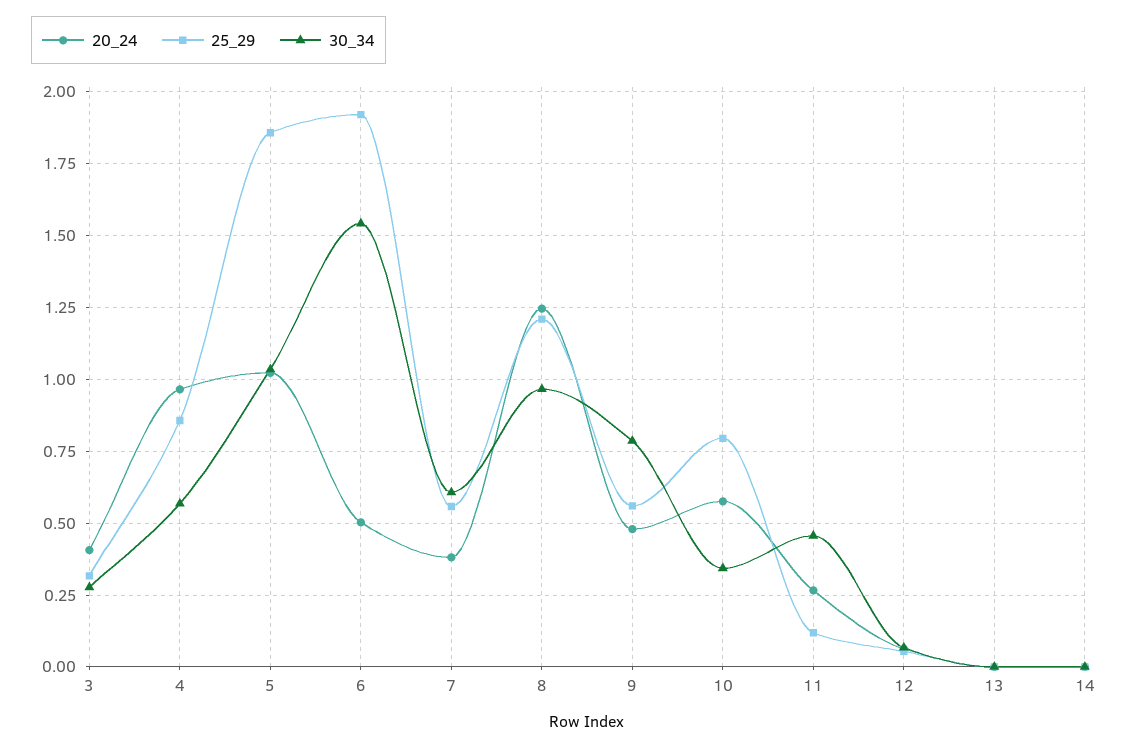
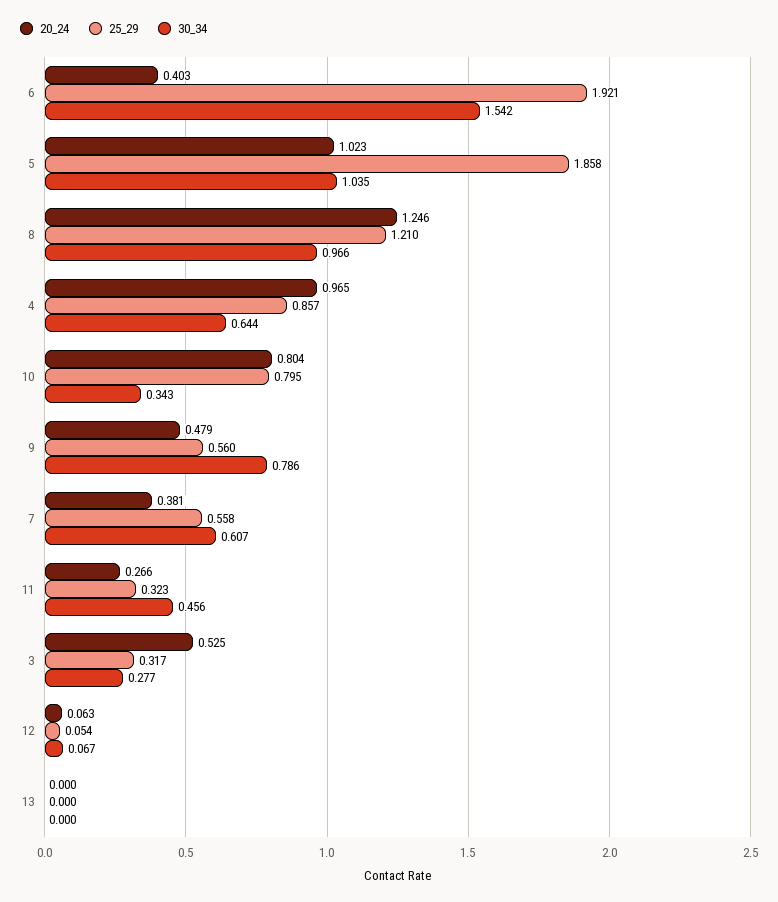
20_24, 3: 0.4 -> 0.525
30_34, 4: 0.575 -> 0.644
20_24, 6: 0.5 -> 0.403
20_24, 10: 0.575 -> 0.804
25_29, 11: 0.125 -> 0.323
20_24, 14: 0 -> none
25_29, 14: 0 -> none
30_34, 14: 0 -> none

